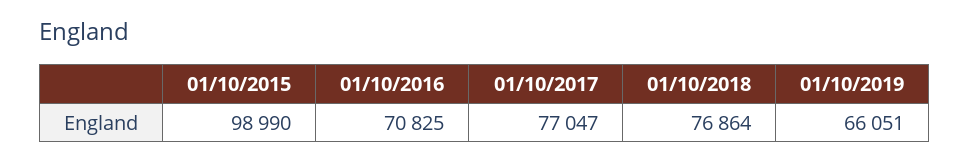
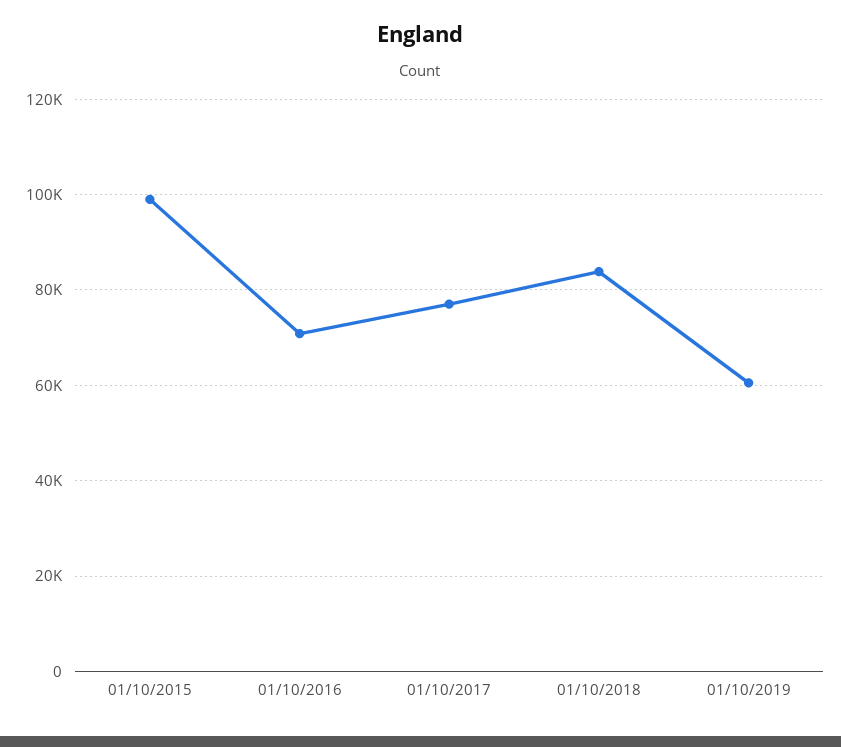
01/10/2018: 76864 -> 84000
01/10/2019: 66051 -> 60000

